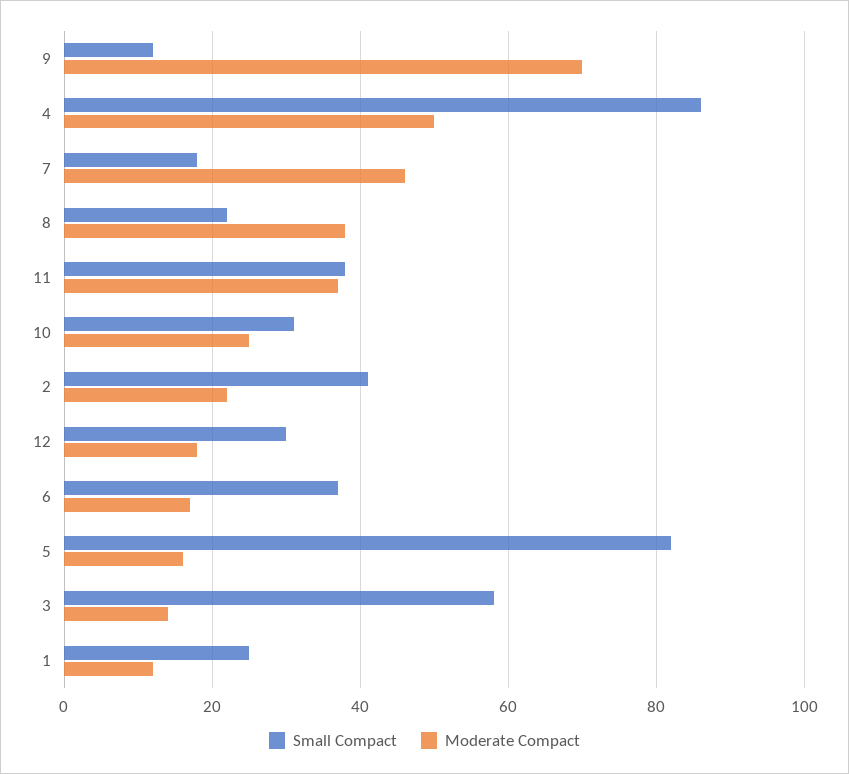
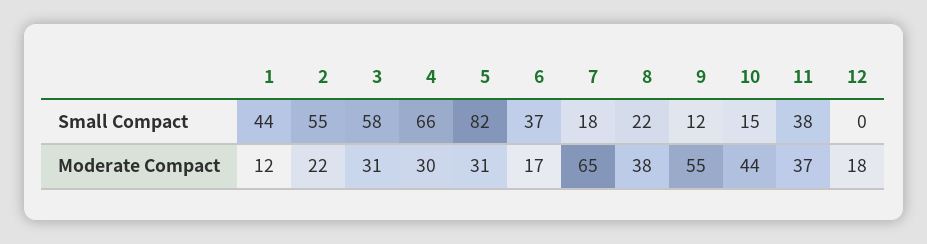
Moderate Compact, 9: 70 -> 55
Small Compact, 4: 85 -> 66
Moderate Compact, 4: 50 -> 30
Moderate Compact, 7: 45 -> 65
Small Compact, 10: 30 -> 15
Moderate Compact, 10: 25 -> 44
Small Compact, 2: 40 -> 55
Small Compact, 12: 30 -> 0
Moderate Compact, 5: 15 -> 31
Moderate Compact, 3: 15 -> 31
Small Compact, 1: 25 -> 44

